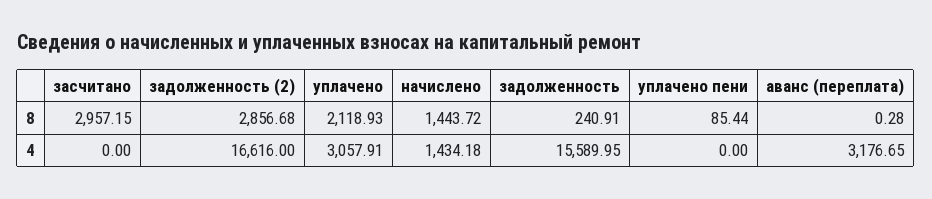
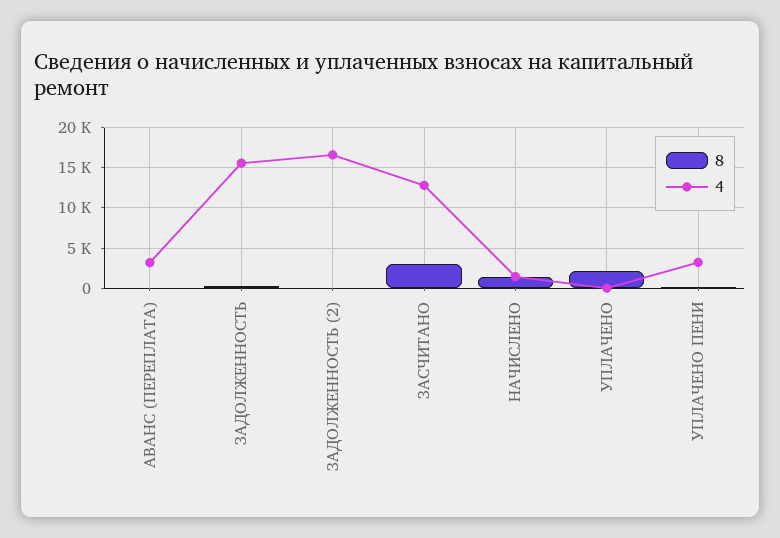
8, задолженность (2): 2856.68 -> 0
4, засчитано: 0 -> 13000
4, уплачено: 3057.91 -> 0
4, уплачено пени: 0 -> 3000

